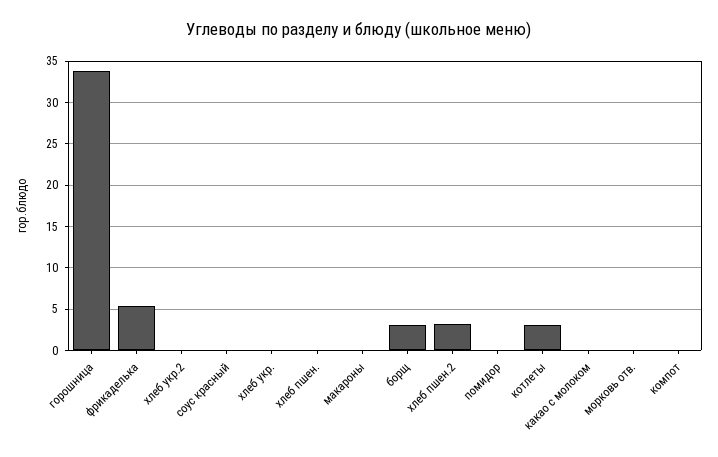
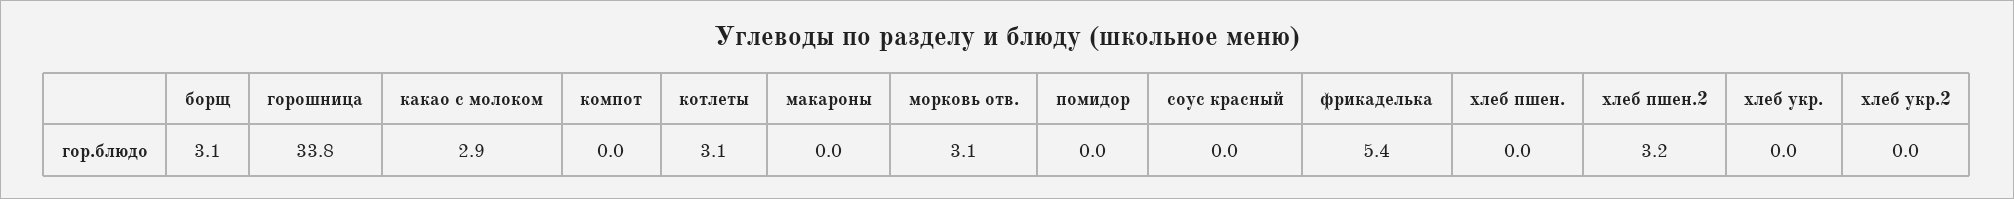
какао с молоком: 0 -> 2.9
морковь отв.: 0 -> 3.1

